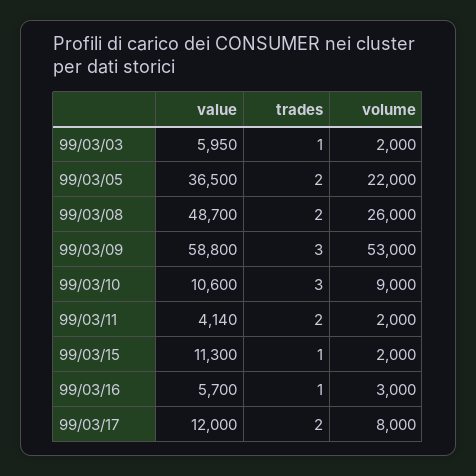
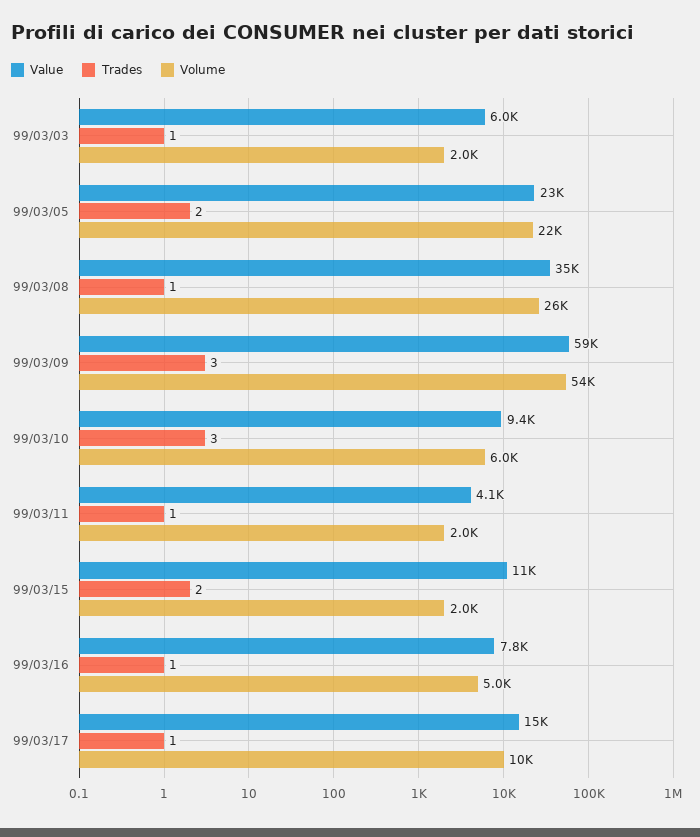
value, 99/03/05: 36500 -> 23000
value, 99/03/08: 48700 -> 35000
trades, 99/03/08: 2 -> 1
volume, 99/03/09: 53000 -> 54000
value, 99/03/10: 10600 -> 9400
volume, 99/03/10: 9000 -> 6000
trades, 99/03/11: 2 -> 1
trades, 99/03/15: 1 -> 2
value, 99/03/16: 5700 -> 7800
volume, 99/03/16: 3000 -> 5000
value, 99/03/17: 12000 -> 15000
trades, 99/03/17: 2 -> 1
volume, 99/03/17: 8000 -> 10000

